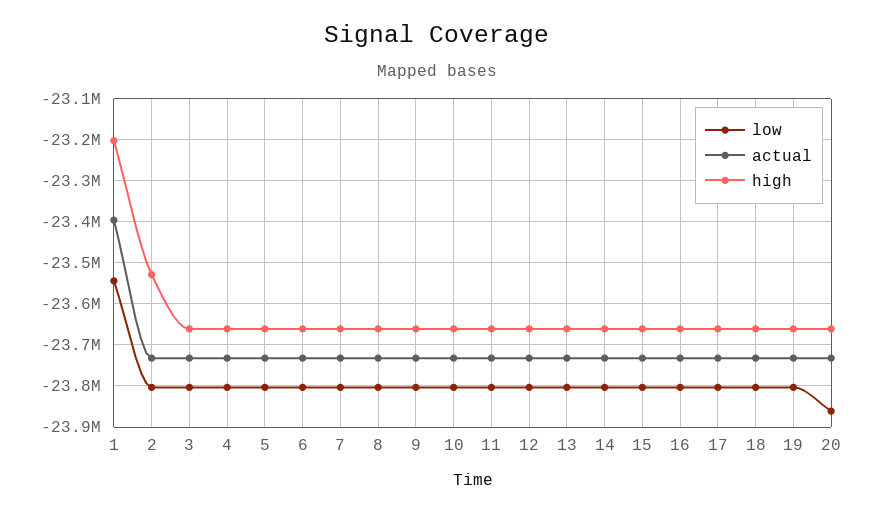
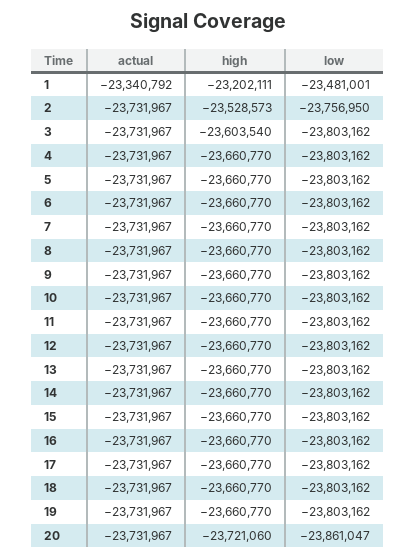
low, 1: -23540000 -> -23481001
actual, 1: -23400000 -> -23340792
low, 2: -23800000 -> -23756950
high, 3: -23660000 -> -23603540
high, 20: -23660000 -> -23721060

